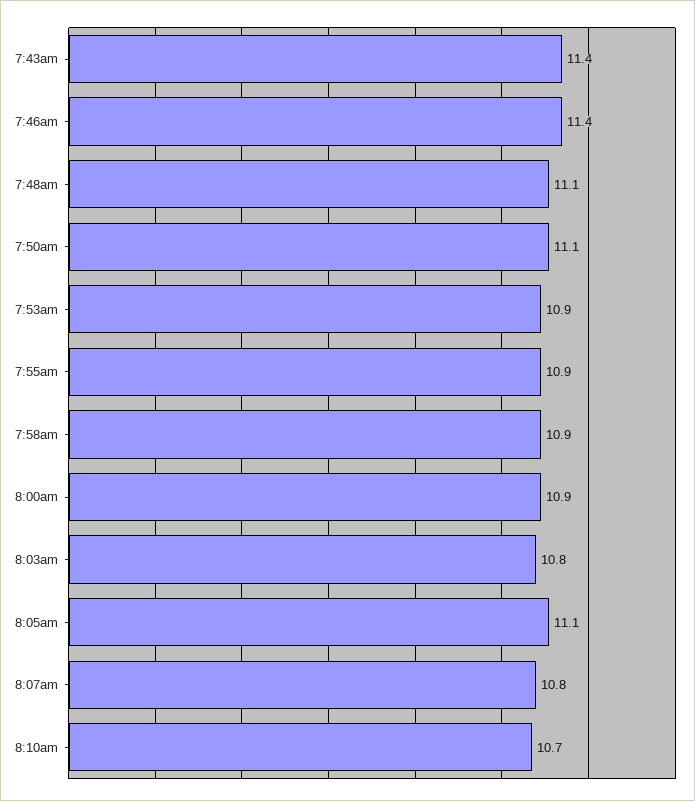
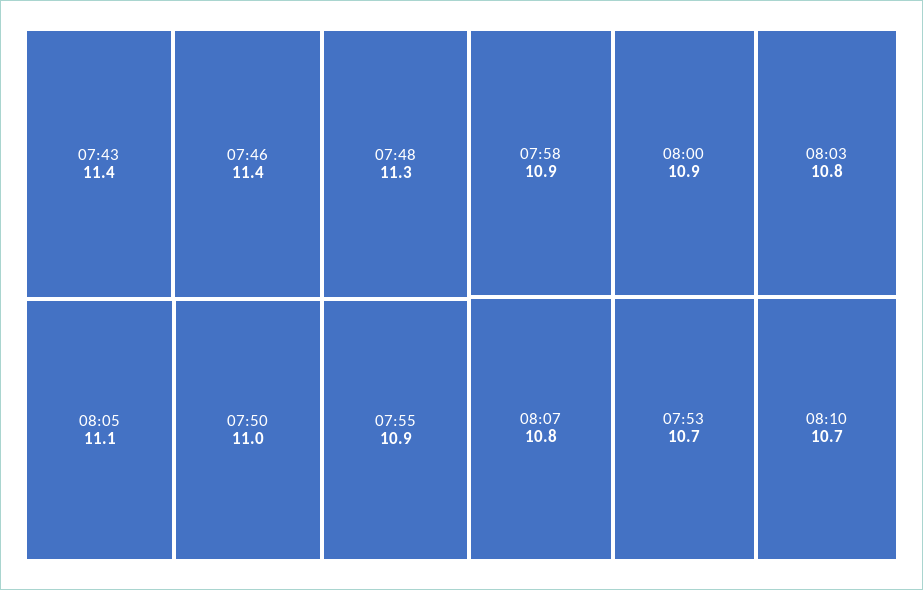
7:48am: 11.1 -> 11.3
7:50am: 11.1 -> 11
7:53am: 10.9 -> 10.7

